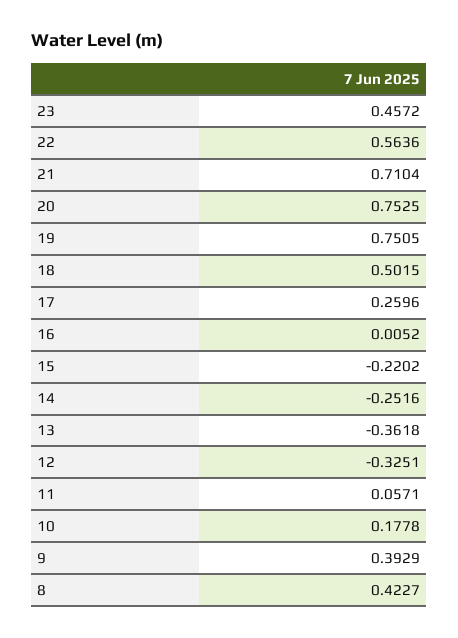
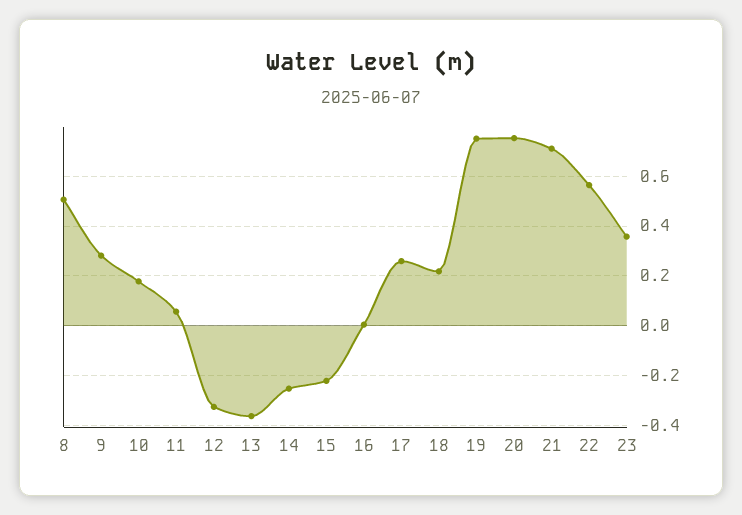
23: 0.4572 -> 0.35
18: 0.5015 -> 0.225
9: 0.3929 -> 0.275
8: 0.4227 -> 0.5

